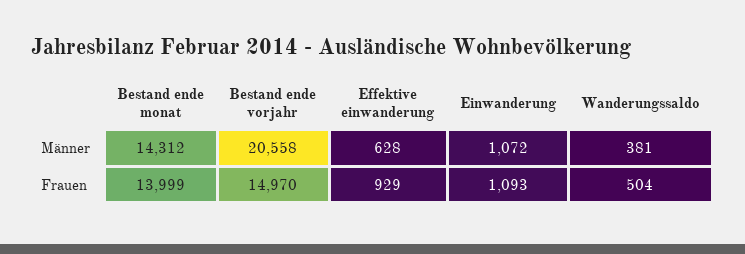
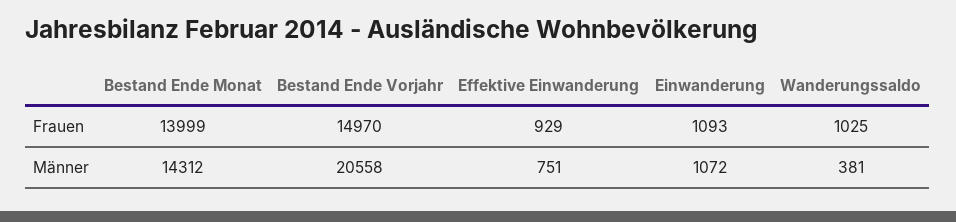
Effektive einwanderung, Männer: 628 -> 751
Wanderungssaldo, Frauen: 504 -> 1025

